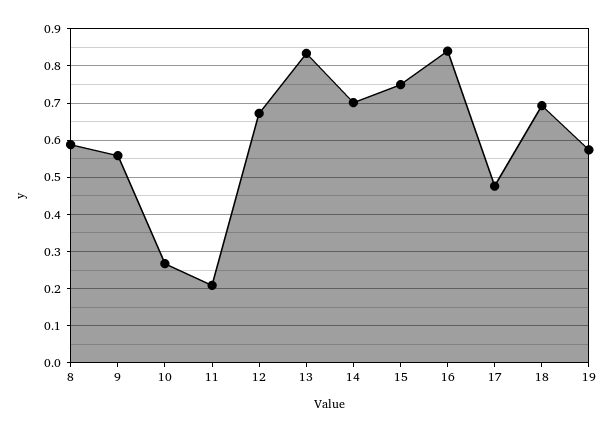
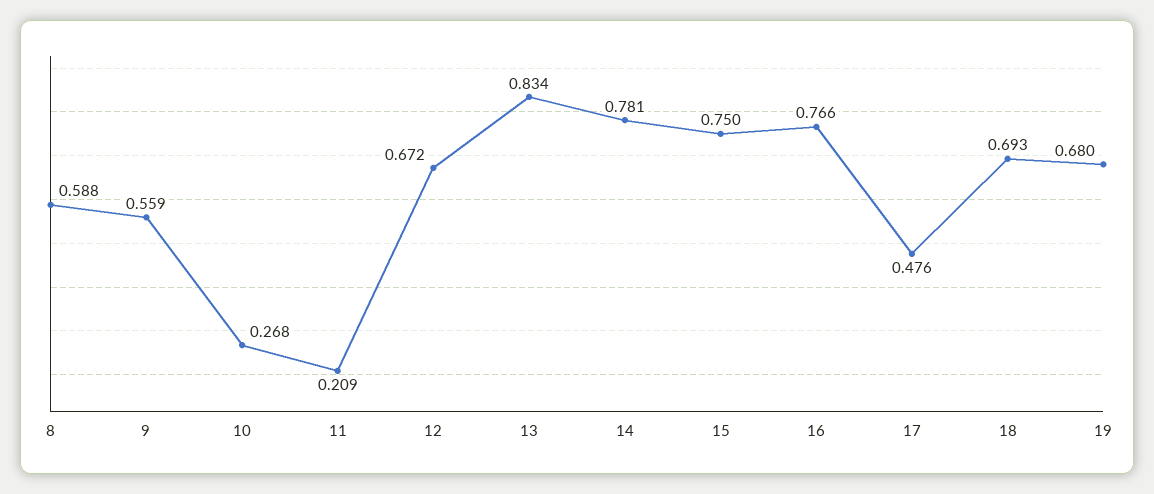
14: 0.7 -> 0.781
16: 0.84 -> 0.766
19: 0.58 -> 0.68

